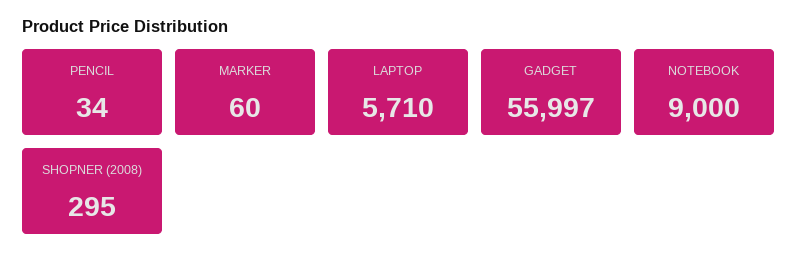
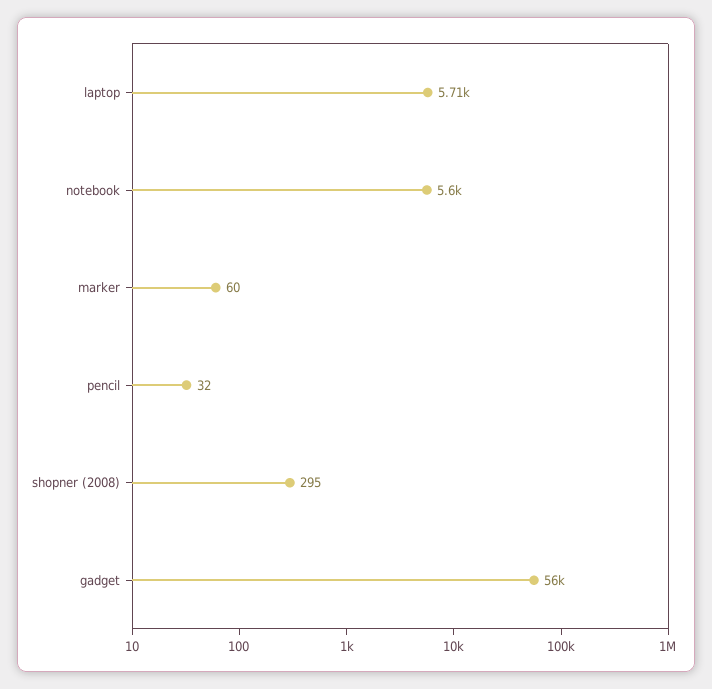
PENCIL: 34 -> 32
GADGET: 55997 -> 56000
NOTEBOOK: 9000 -> 5600

